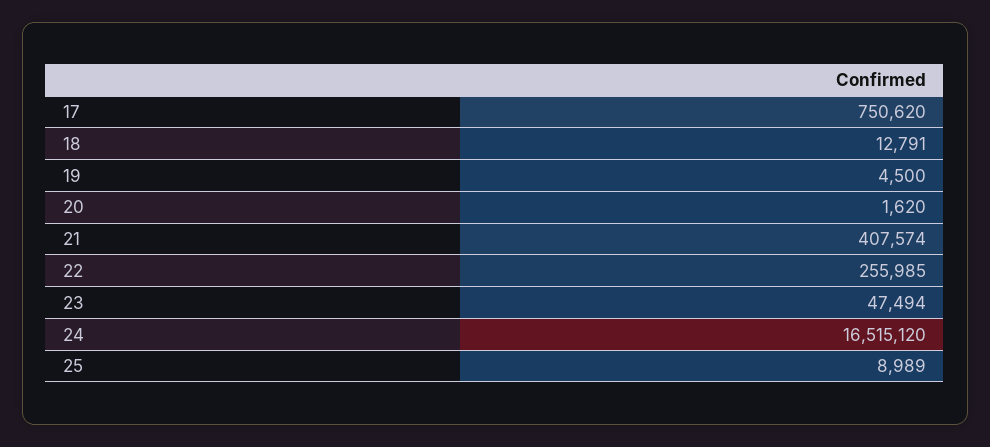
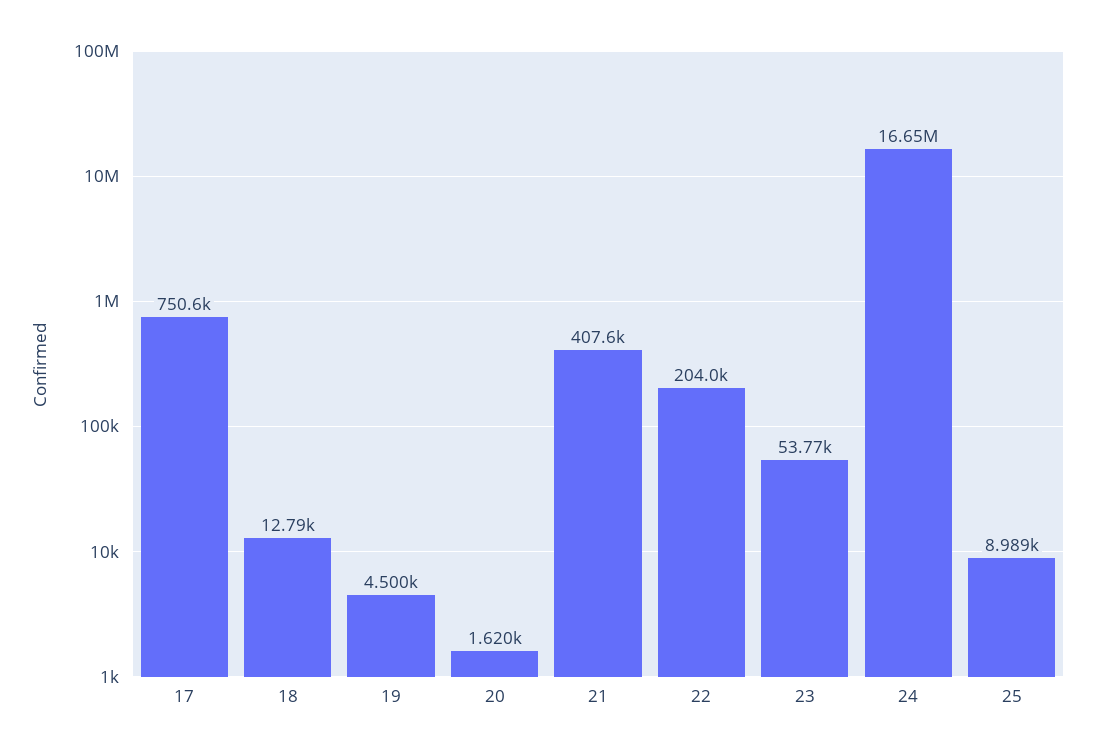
22: 255985 -> 204000
23: 47494 -> 53770
24: 16515120 -> 16650000

